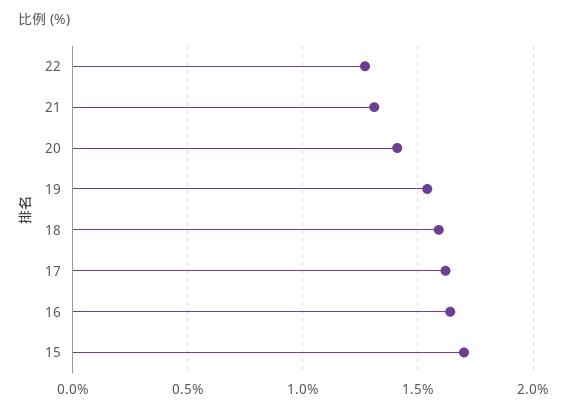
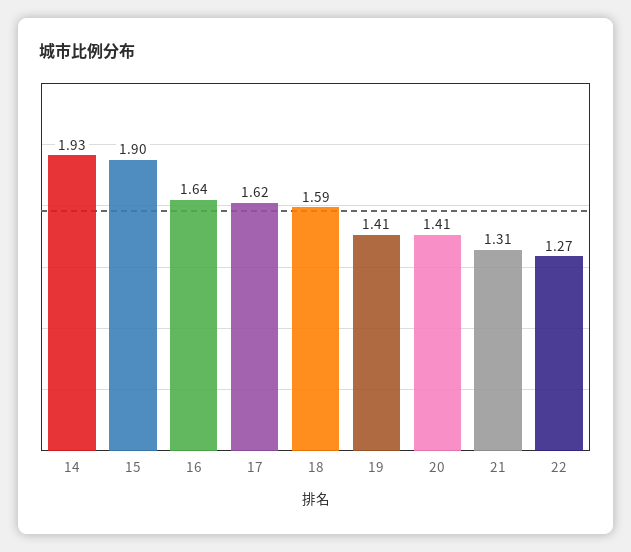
19: 1.55 -> 1.41
15: 1.7 -> 1.9
14: none -> 1.93

